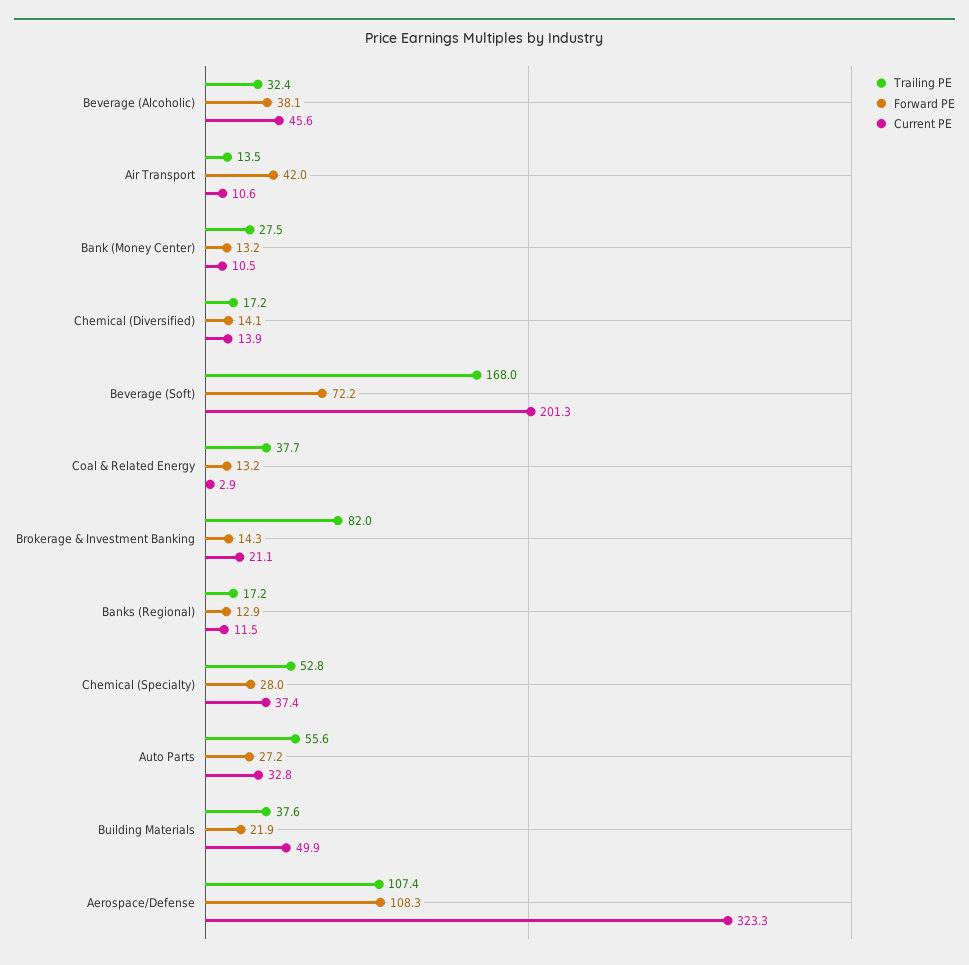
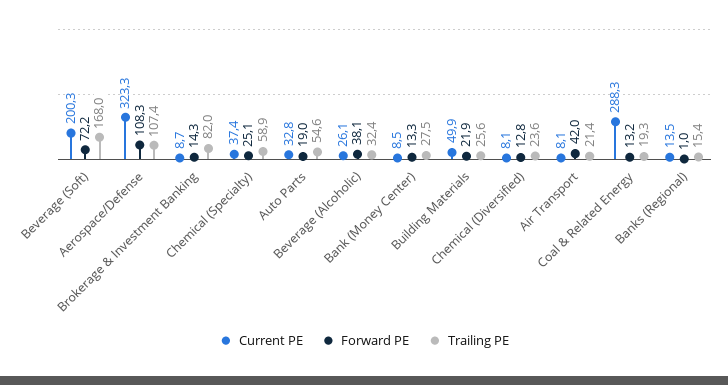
Current PE, Beverage (Alcoholic): 45.6 -> 26.1
Trailing PE, Air Transport: 13.5 -> 21.4
Current PE, Air Transport: 10.6 -> 8.1
Forward PE, Bank (Money Center): 13.2 -> 13.3
Current PE, Bank (Money Center): 10.5 -> 8.5
Trailing PE, Chemical (Diversified): 17.2 -> 23.6
Forward PE, Chemical (Diversified): 14.1 -> 12.8
Current PE, Chemical (Diversified): 13.9 -> 8.1
Current PE, Beverage (Soft): 201.3 -> 200.3
Trailing PE, Coal & Related Energy: 37.7 -> 19.3
Current PE, Coal & Related Energy: 2.9 -> 288.3
Current PE, Brokerage & Investment Banking: 21.1 -> 8.7
Trailing PE, Banks (Regional): 17.2 -> 15.4
Forward PE, Banks (Regional): 12.9 -> 1
Current PE, Banks (Regional): 11.5 -> 13.5
Trailing PE, Chemical (Specialty): 52.8 -> 58.9
Forward PE, Chemical (Specialty): 28 -> 25.1
Trailing PE, Auto Parts: 55.6 -> 54.6
Forward PE, Auto Parts: 27.2 -> 19
Trailing PE, Building Materials: 37.6 -> 25.6

